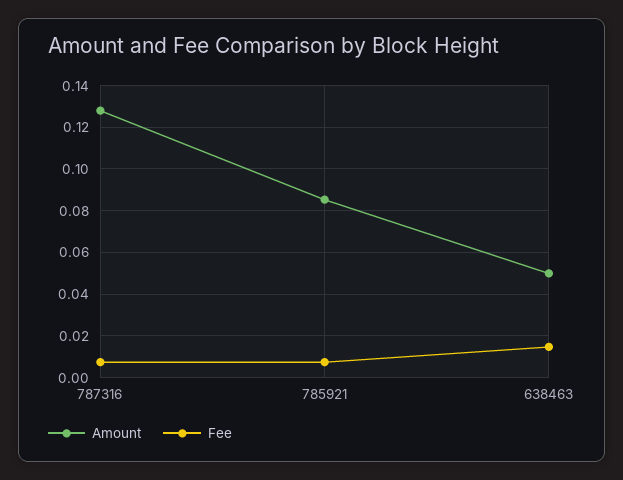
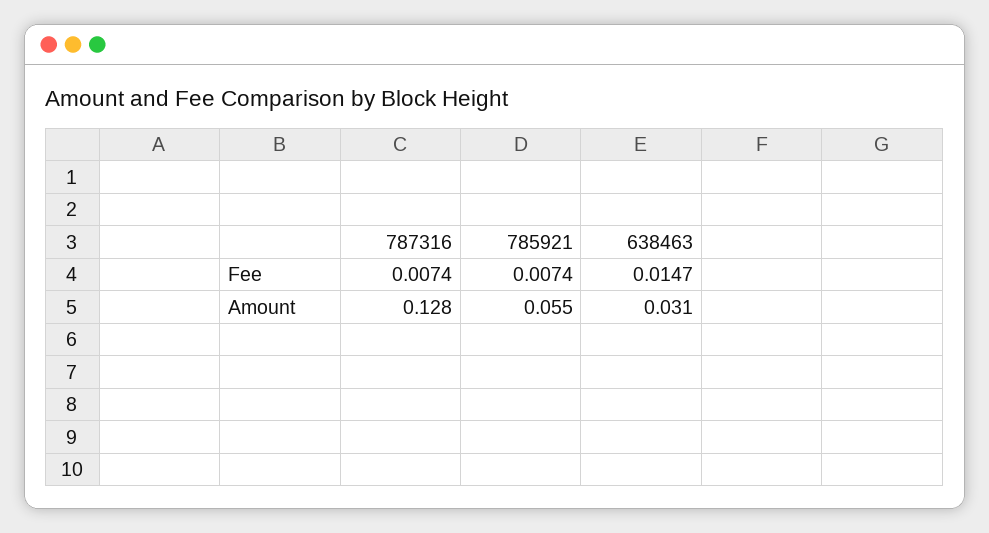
Amount, 785921: 0.085 -> 0.055
Amount, 638463: 0.05 -> 0.031

